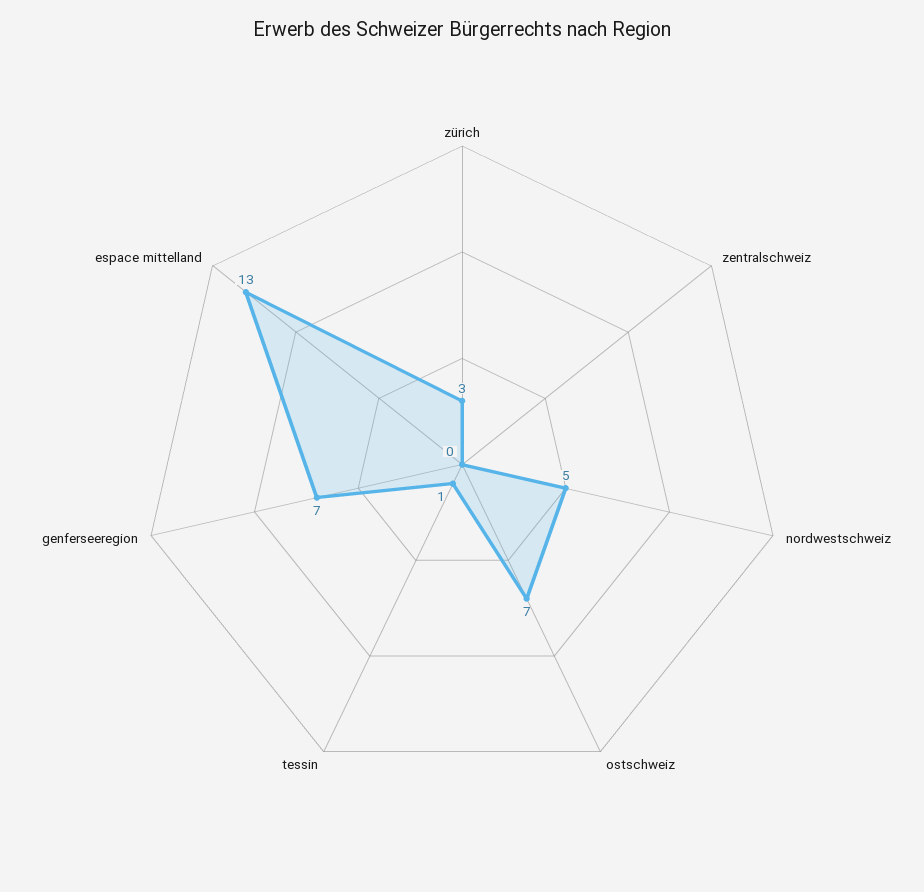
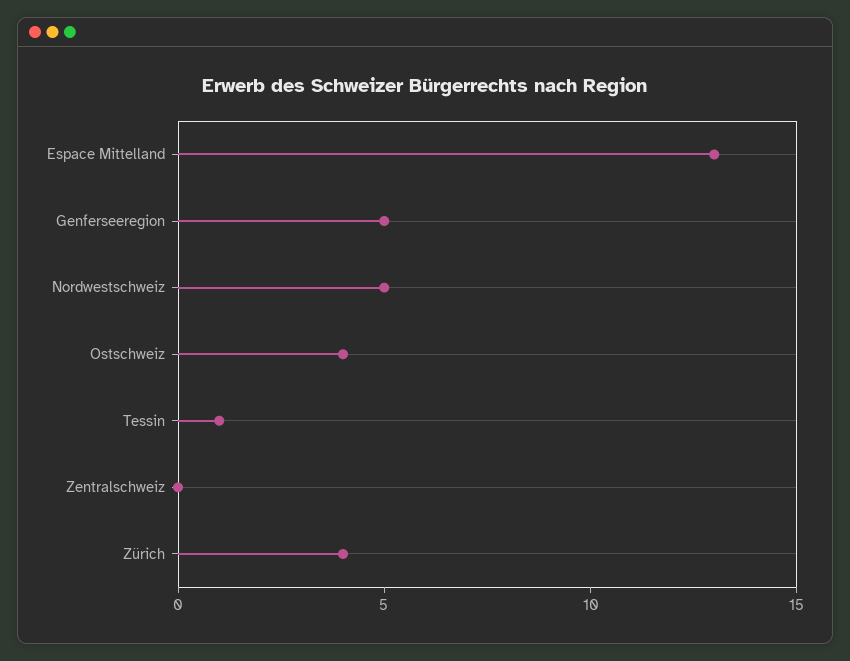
zürich: 3 -> 4
ostschweiz: 7 -> 4
genferseeregion: 7 -> 5

